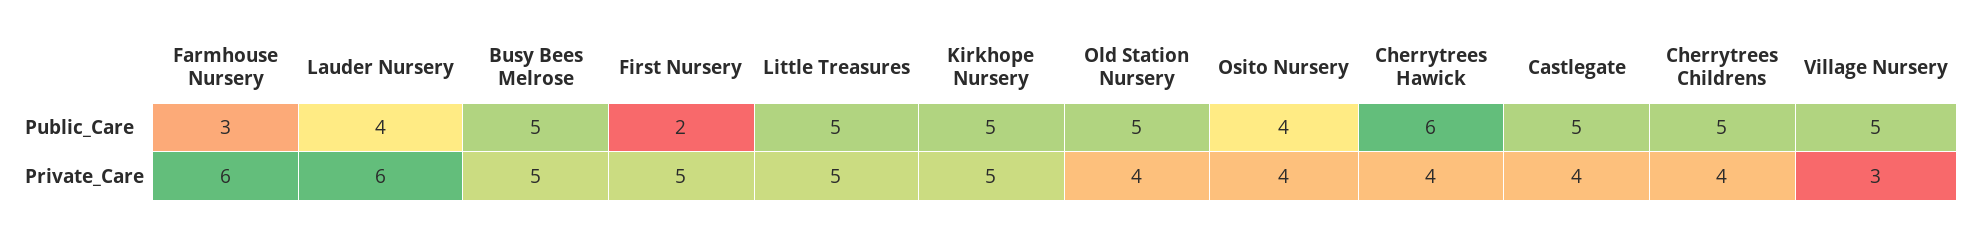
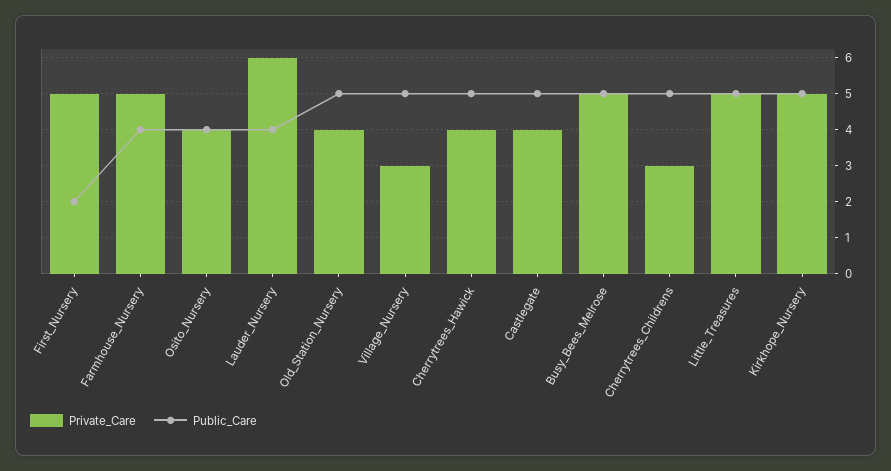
Public_Care, Farmhouse Nursery: 3 -> 4
Public_Care, Cherrytrees Hawick: 6 -> 5
Private_Care, Farmhouse Nursery: 6 -> 5
Private_Care, Cherrytrees Childrens: 4 -> 3

